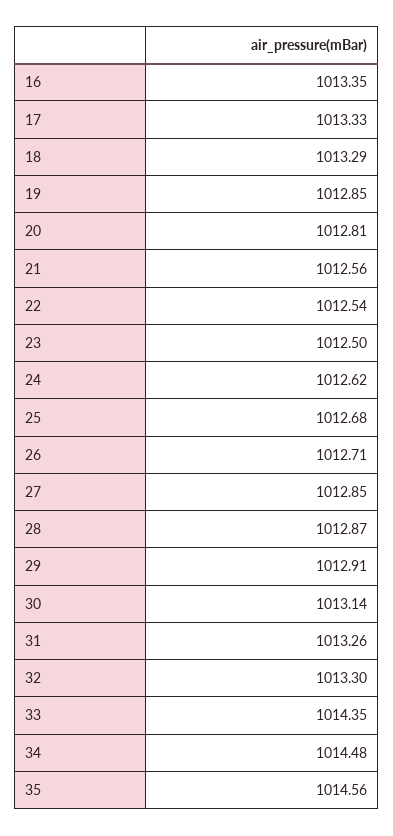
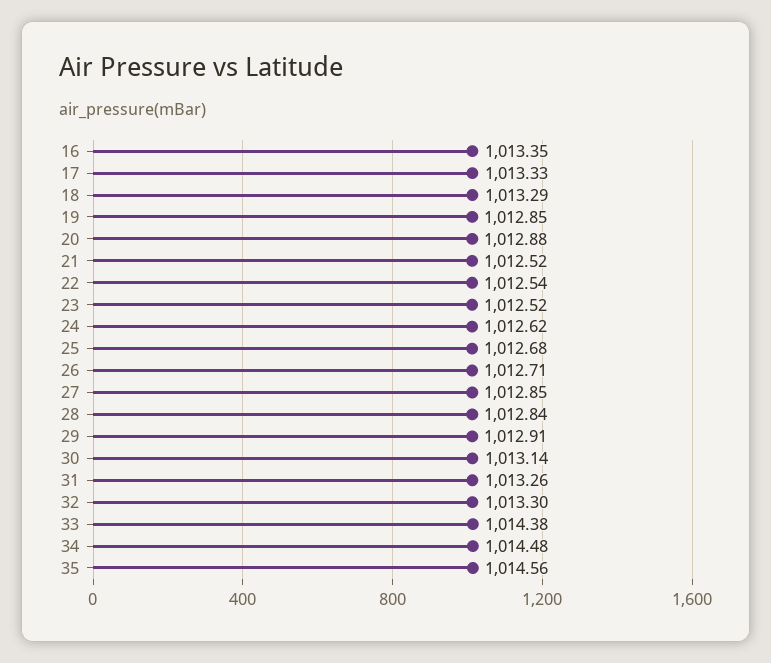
20: 1012.81 -> 1012.88
21: 1012.56 -> 1012.52
23: 1012.5 -> 1012.52
28: 1012.87 -> 1012.84
33: 1014.35 -> 1014.38

